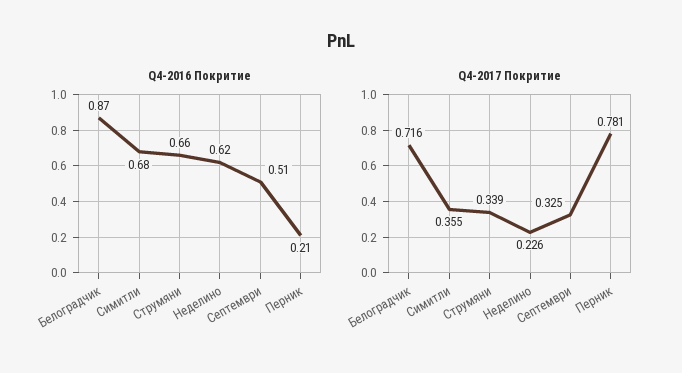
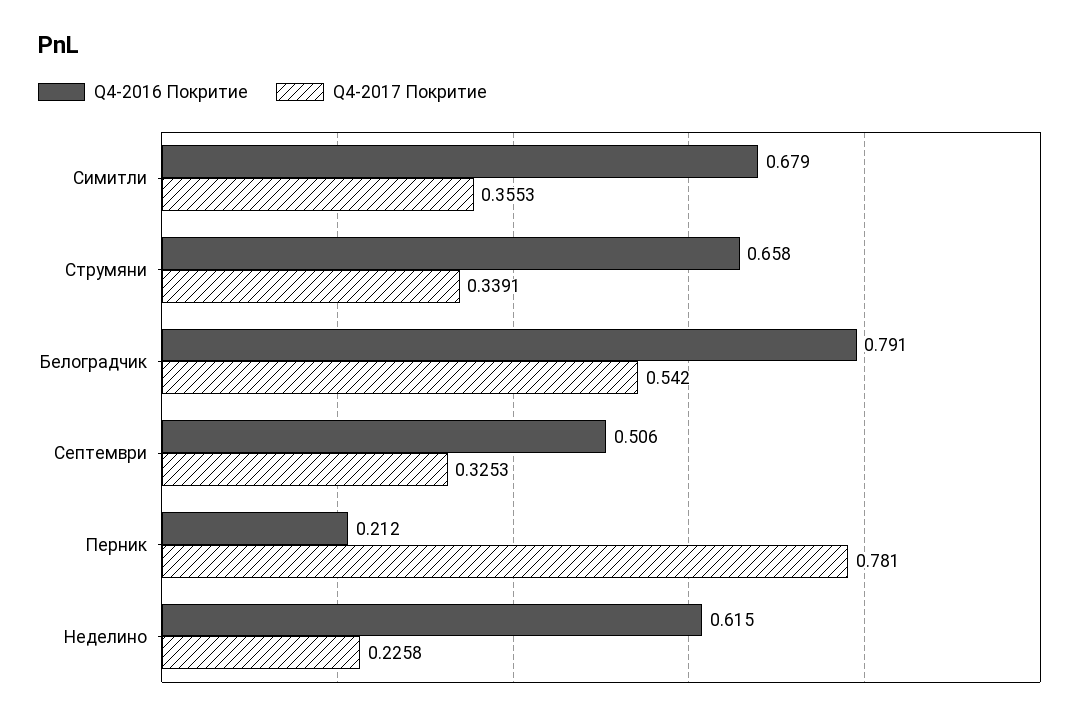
Q4-2016 Покритие, Белоградчик: 0.87 -> 0.791
Q4-2017 Покритие, Белоградчик: 0.716 -> 0.542

